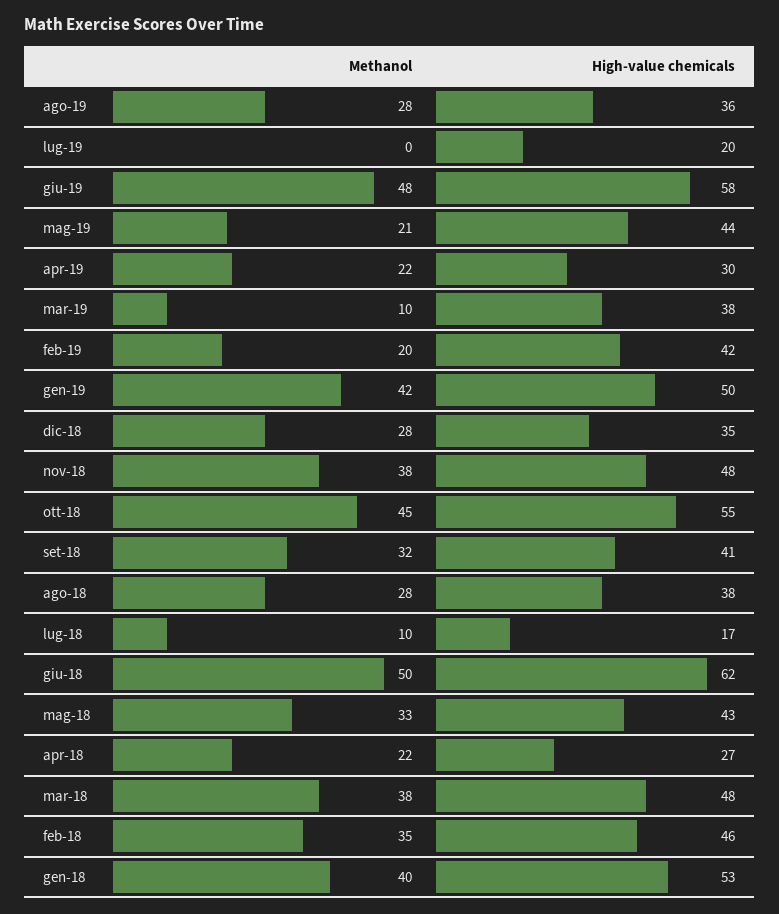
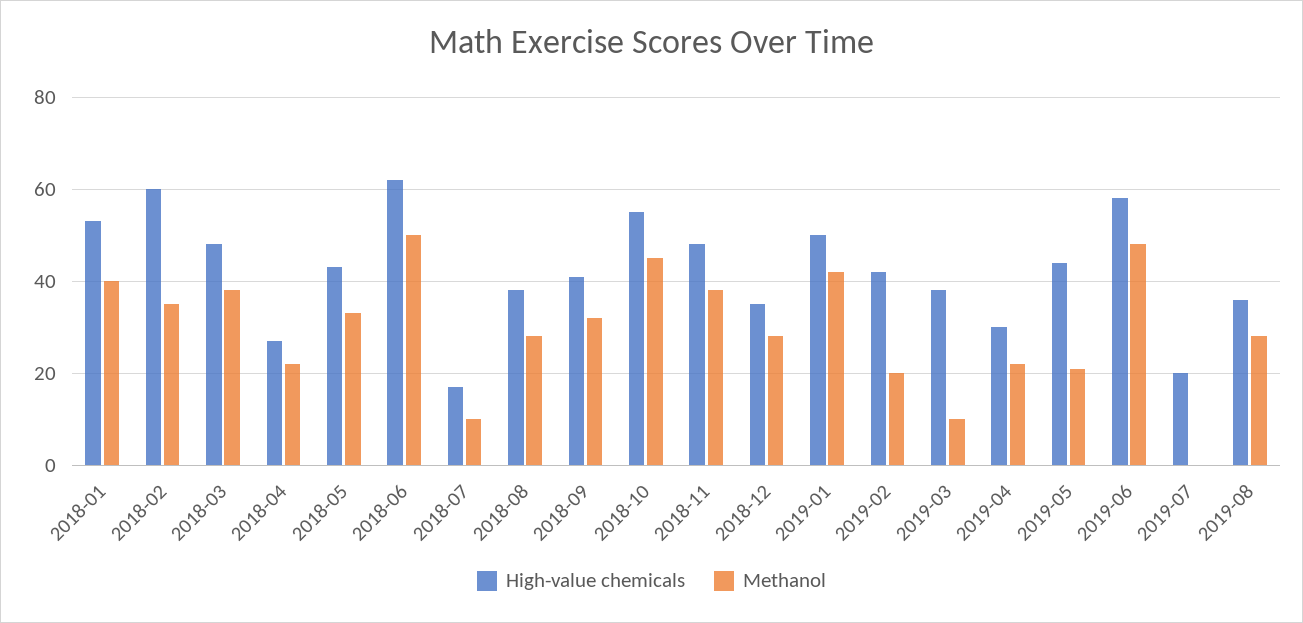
High-value chemicals, feb-18: 46 -> 60

